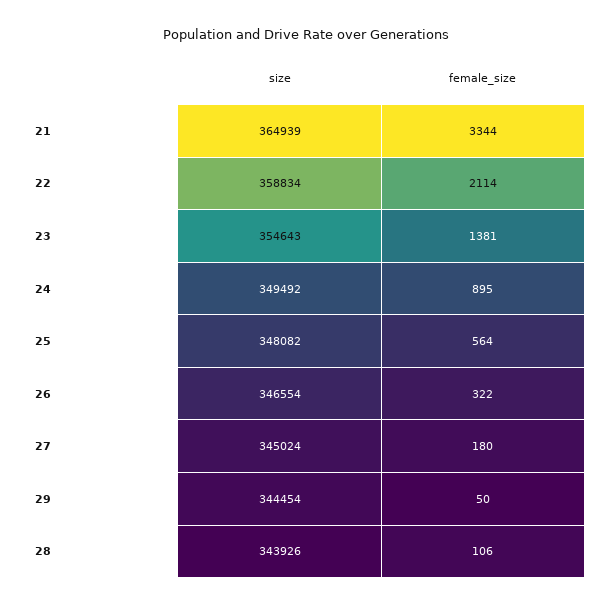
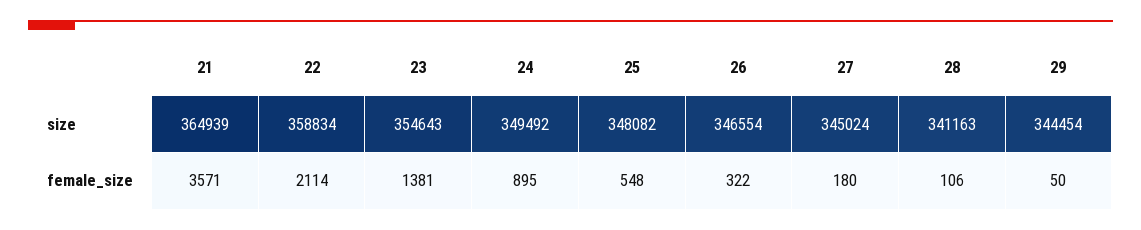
female_size, 21: 3344 -> 3571
female_size, 25: 564 -> 548
size, 28: 343926 -> 341163

